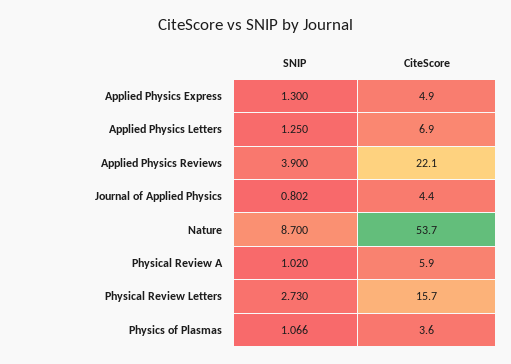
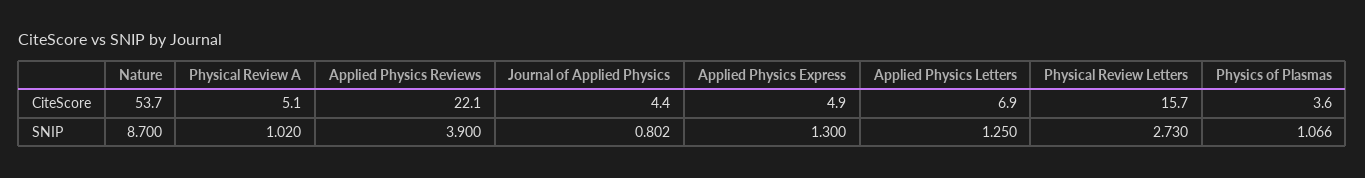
CiteScore, Physical Review A: 5.9 -> 5.1

